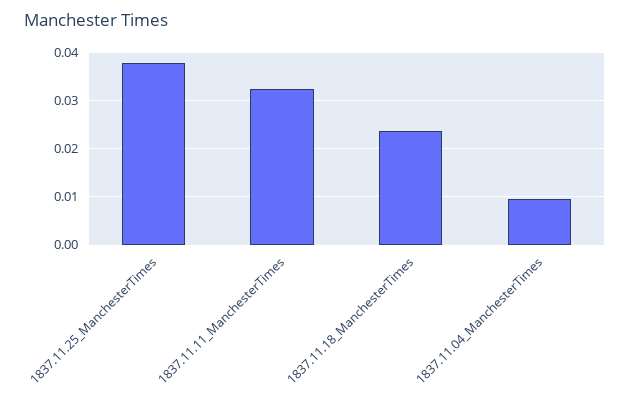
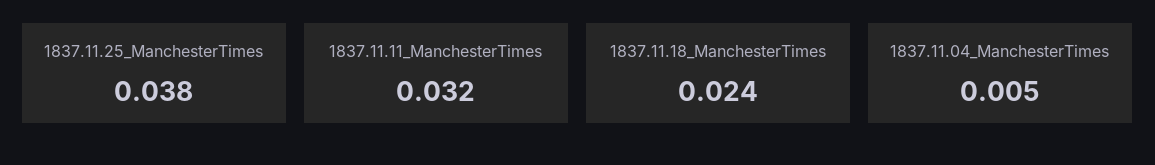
1837.11.04_ManchesterTimes: 0.01 -> 0.005

